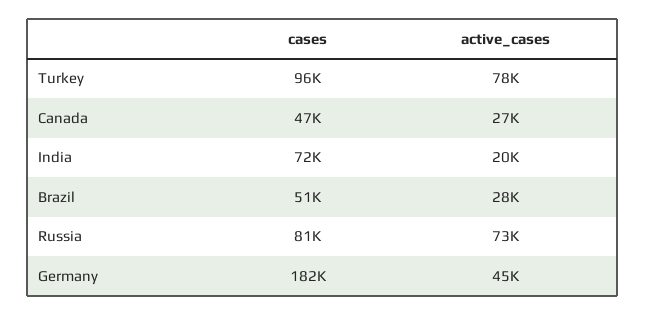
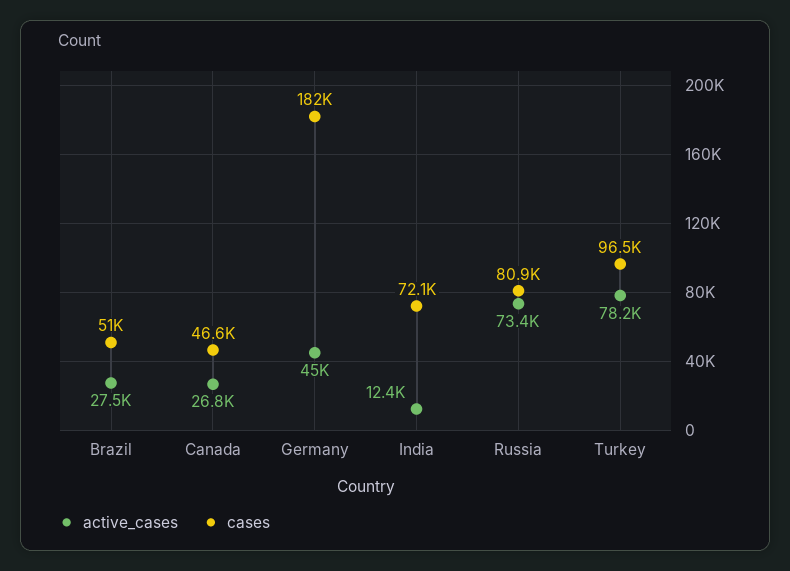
active_cases, India: 20000 -> 12400

